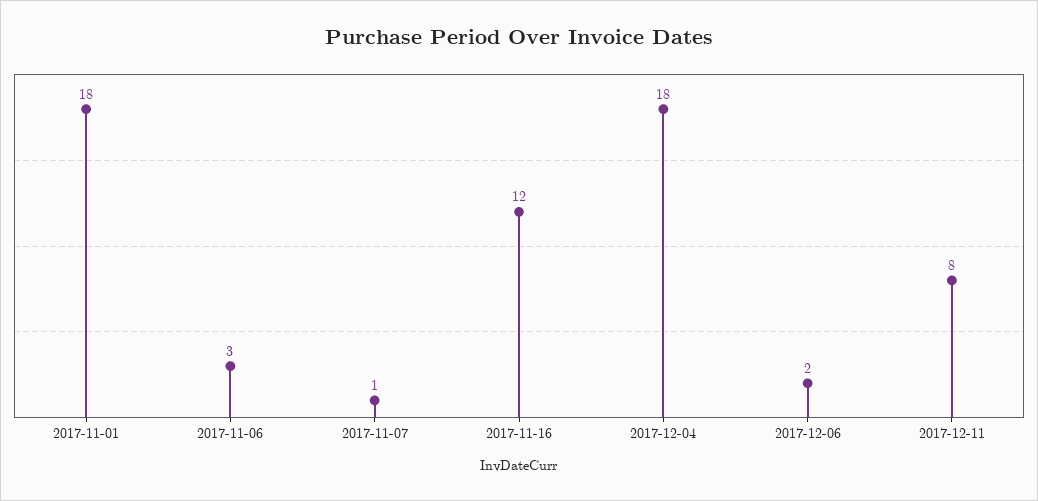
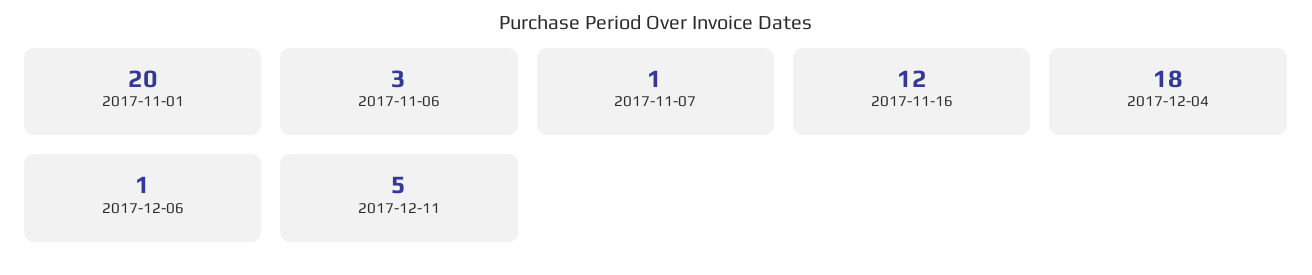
2017-11-01: 18 -> 20
2017-12-06: 2 -> 1
2017-12-11: 8 -> 5

